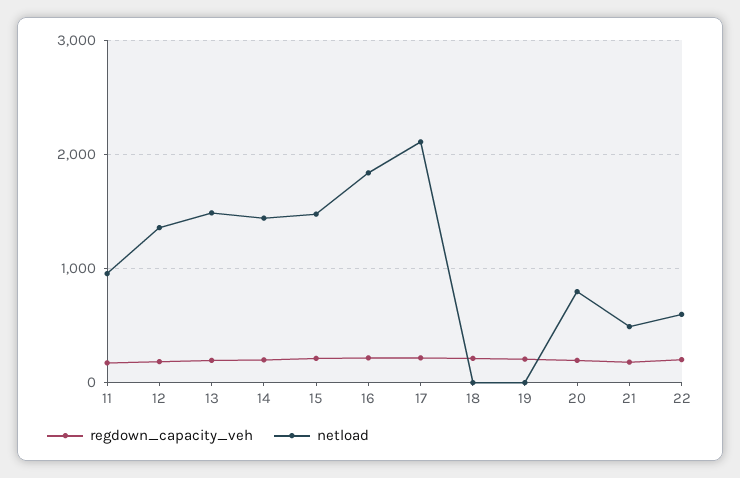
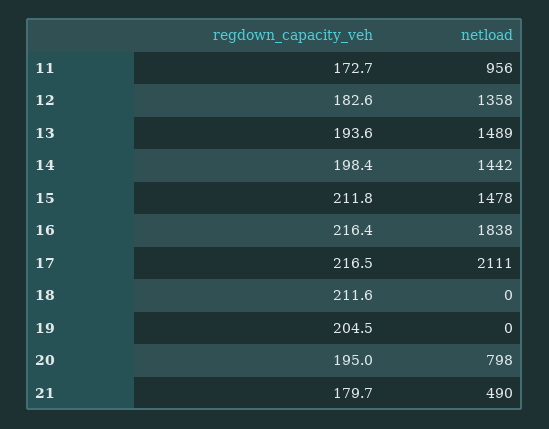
regdown_capacity_veh, 22: 200 -> none
netload, 22: 600 -> none

